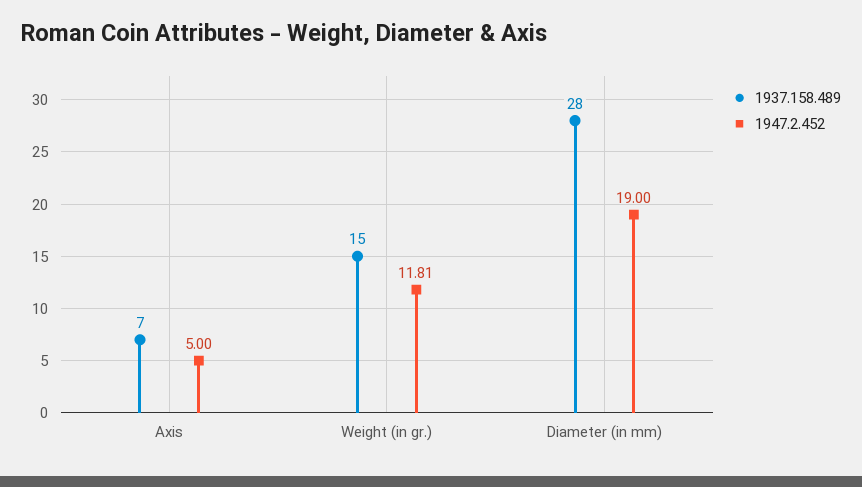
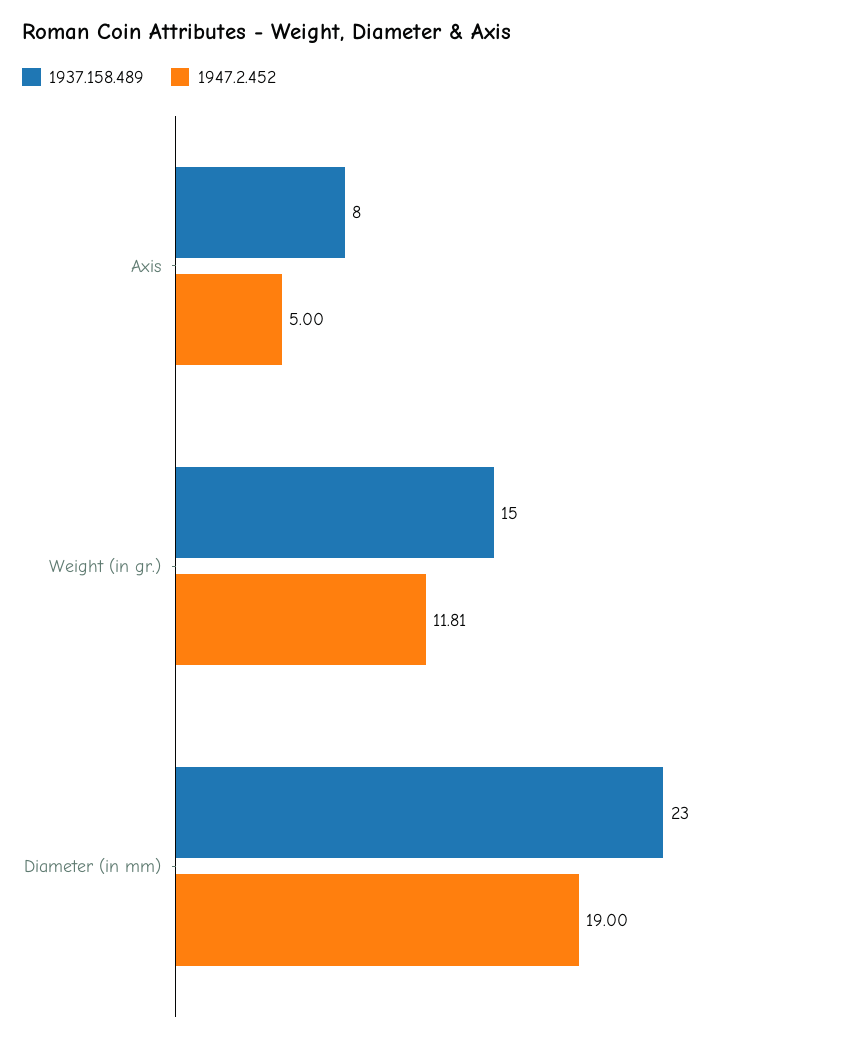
1937.158.489, Axis: 7 -> 8
1937.158.489, Diameter (in mm): 28 -> 23

